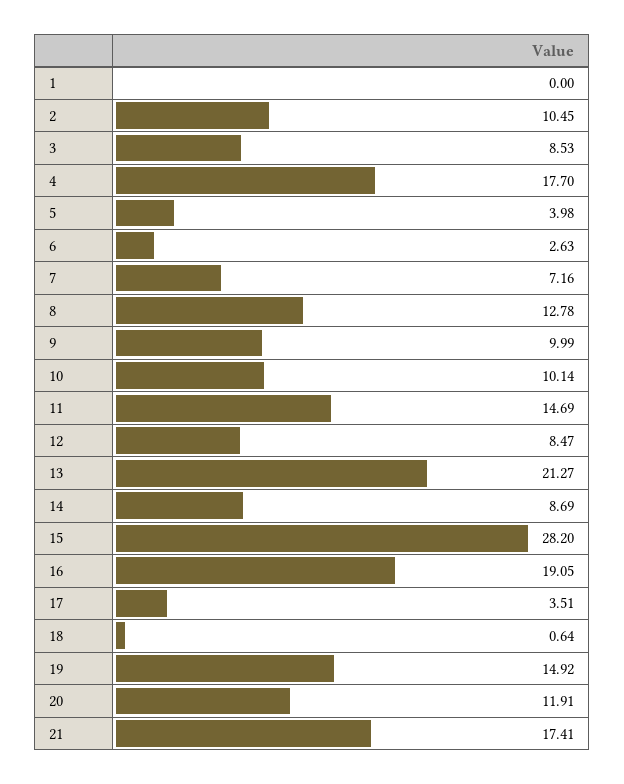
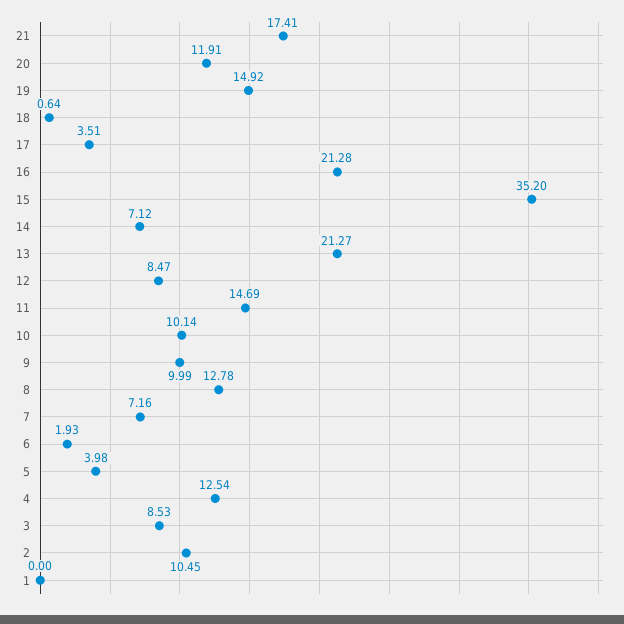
4: 17.7 -> 12.54
6: 2.63 -> 1.93
14: 8.69 -> 7.12
15: 28.2 -> 35.2
16: 19.05 -> 21.28

